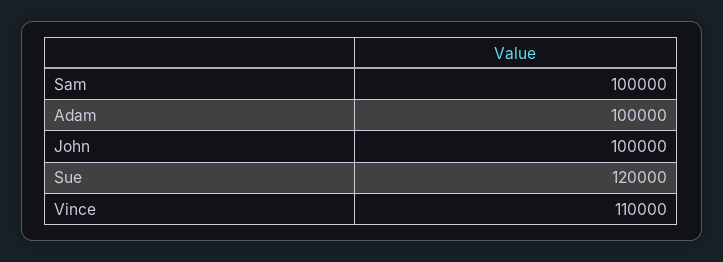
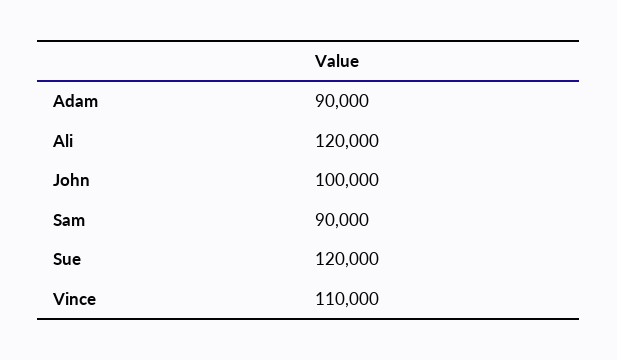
Sam: 100000 -> 90000
Adam: 100000 -> 90000
Ali: none -> 120000

